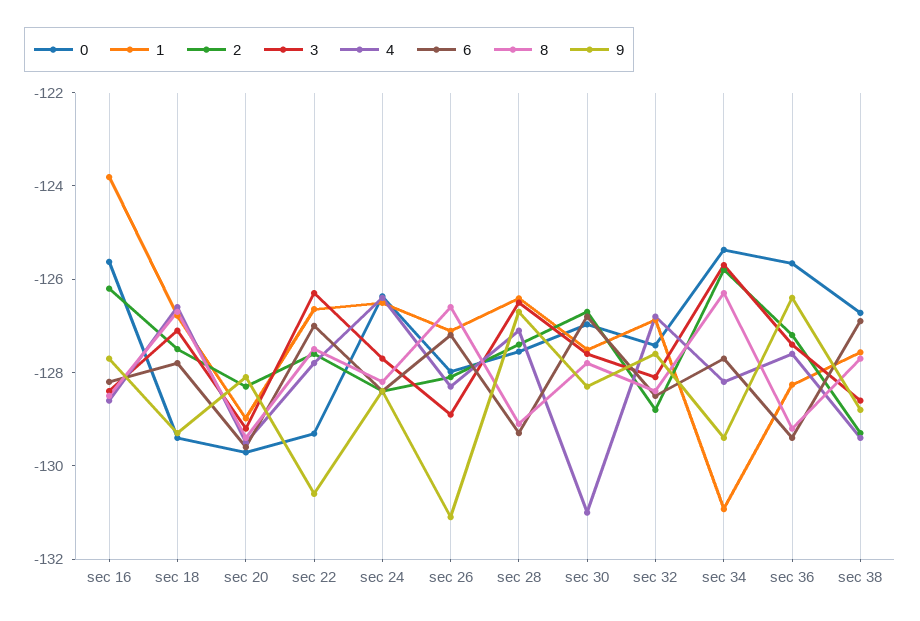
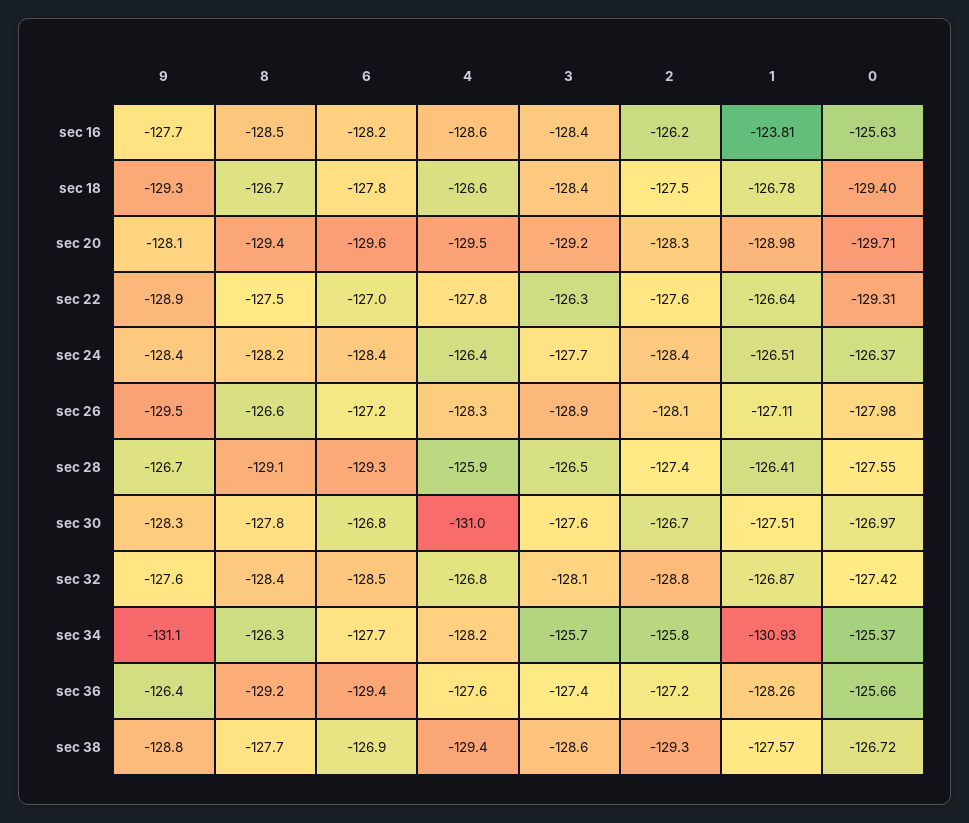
3, sec 18: -127 -> -128.4
9, sec 22: -130.5 -> -128.9
9, sec 26: -131 -> -129.5
4, sec 28: -127 -> -125.9
9, sec 34: -129.5 -> -131.1

